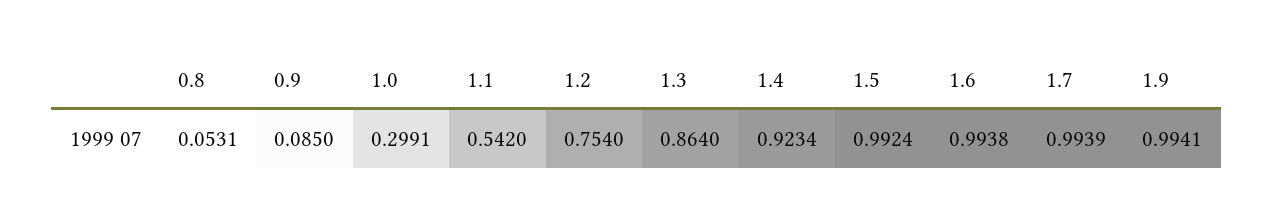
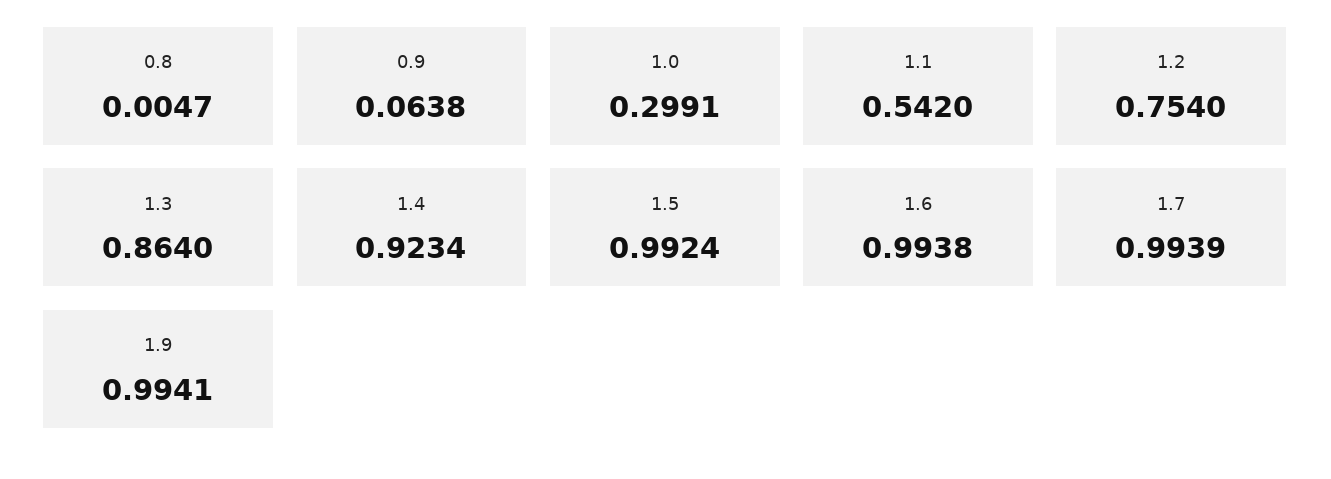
0.8: 0.0531 -> 0.0047
0.9: 0.085 -> 0.0638

